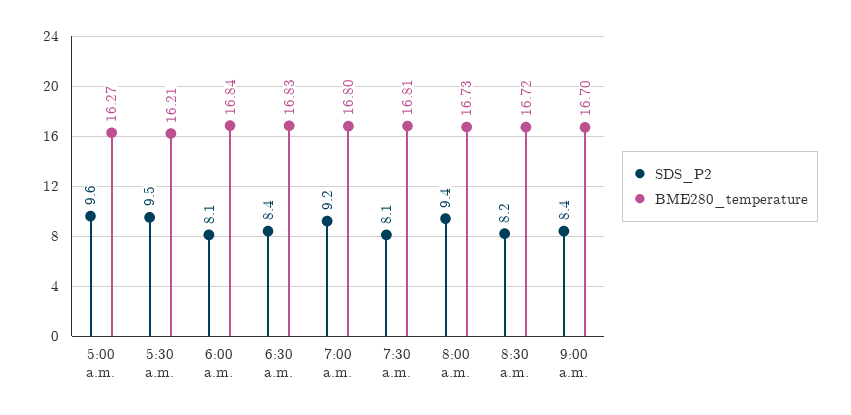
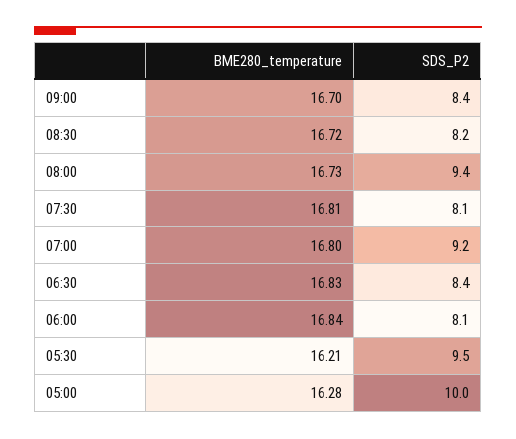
SDS_P2, 5:00 a.m.: 9.6 -> 10
BME280_temperature, 5:00 a.m.: 16.27 -> 16.28

